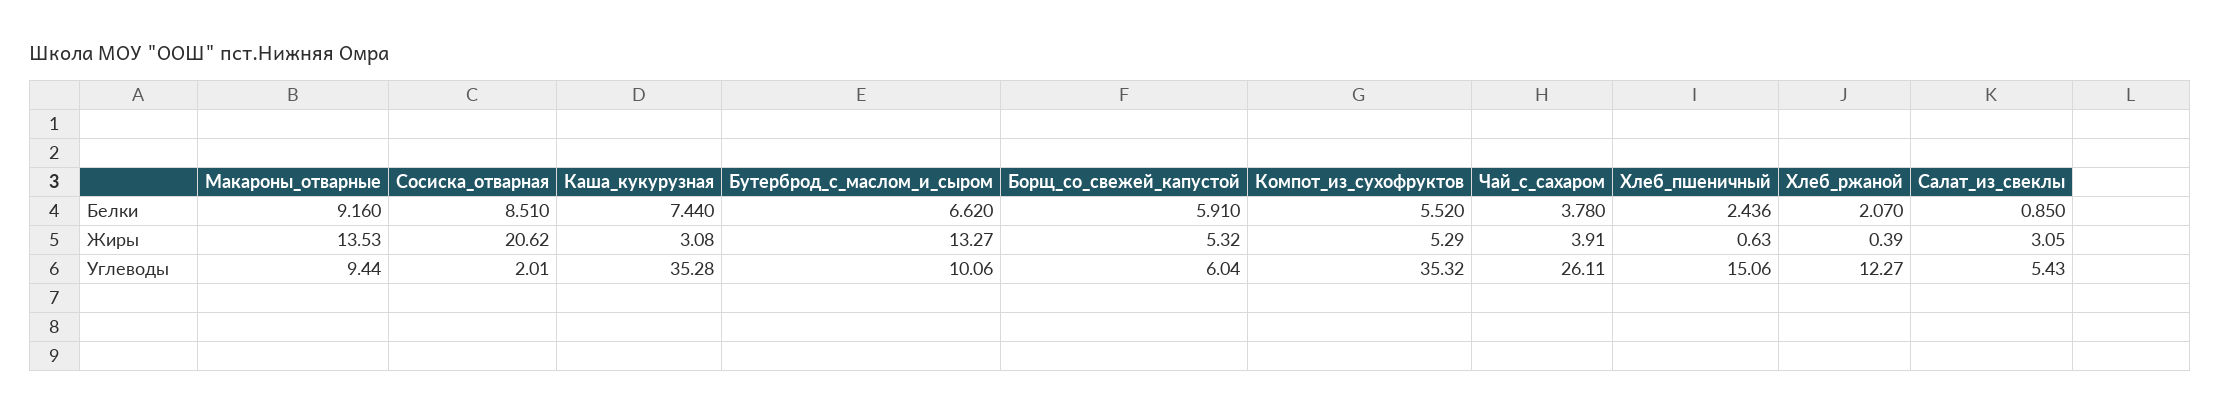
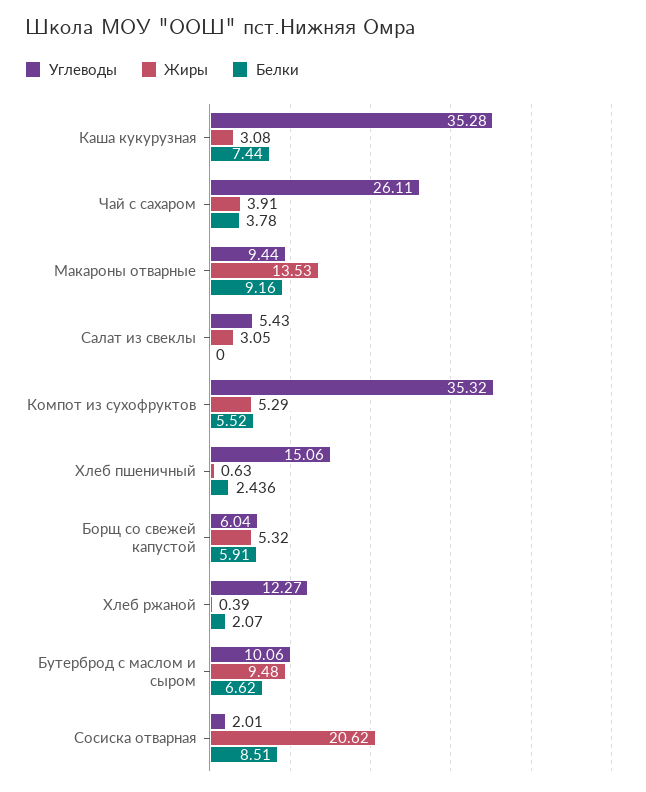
Белки, Салат_из_свеклы: 0.85 -> 0
Жиры, Бутерброд_с_маслом_и_сыром: 13.27 -> 9.48

